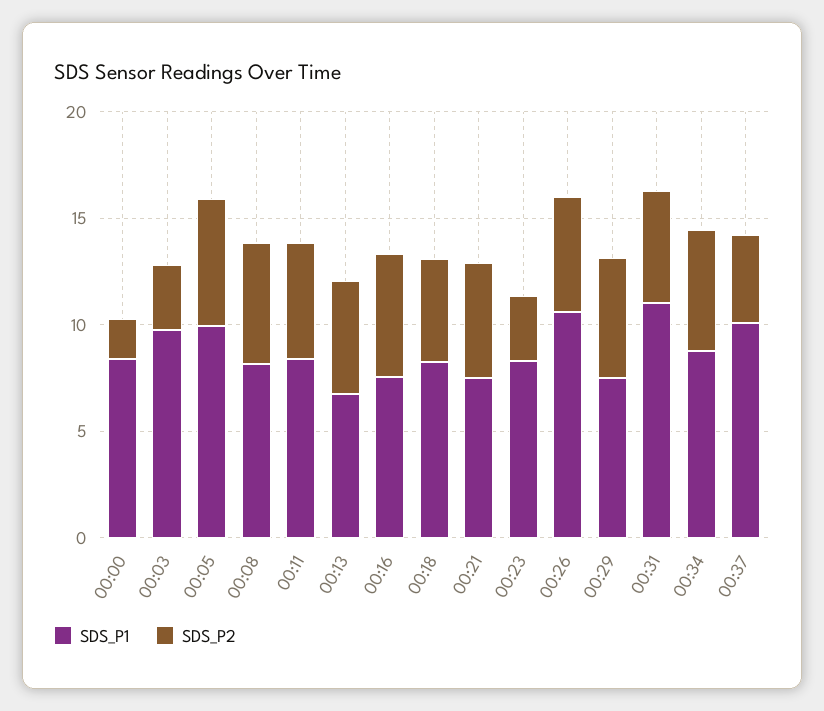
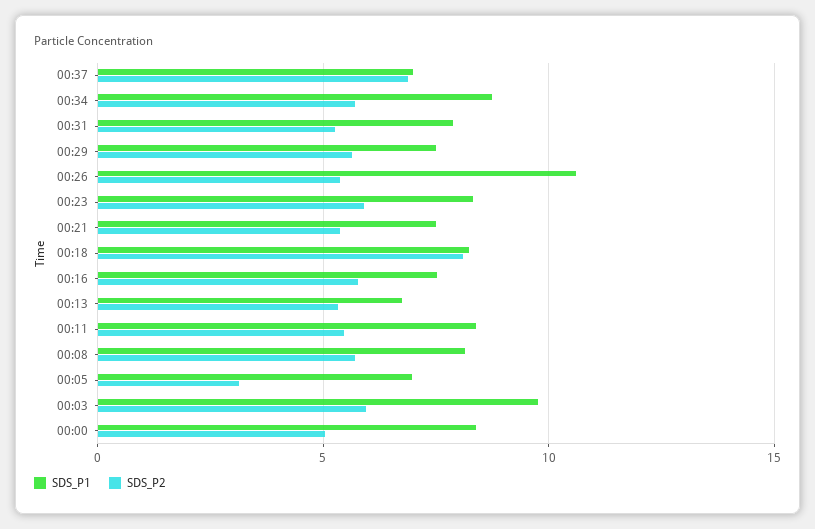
SDS_P2, 00:00: 2 -> 5
SDS_P2, 00:03: 3 -> 6
SDS_P1, 00:05: 10 -> 7
SDS_P2, 00:05: 6 -> 3
SDS_P2, 00:18: 5 -> 8
SDS_P2, 00:23: 3 -> 6
SDS_P1, 00:31: 11 -> 8
SDS_P1, 00:37: 10 -> 7
SDS_P2, 00:37: 4 -> 7

